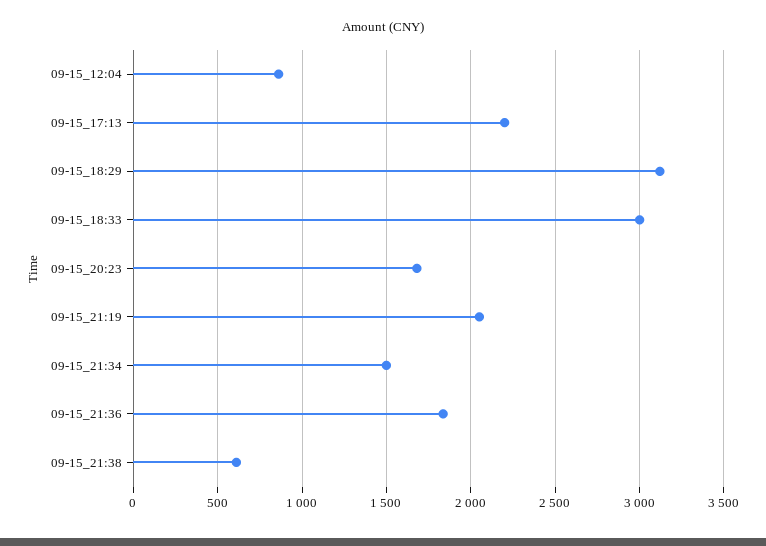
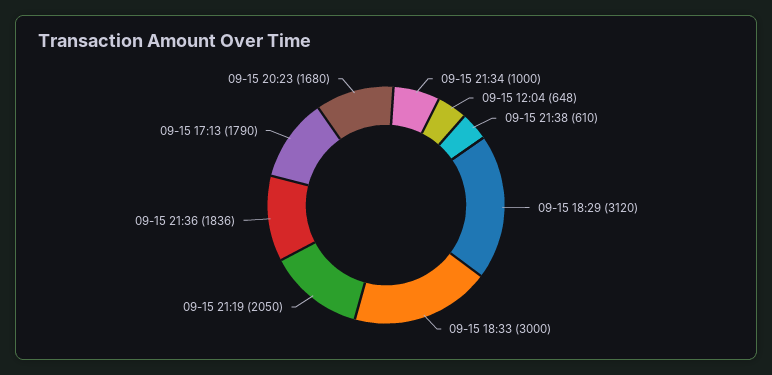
09-15_12:04: 850 -> 648
09-15_17:13: 2200 -> 1790
09-15_21:34: 1500 -> 1000

